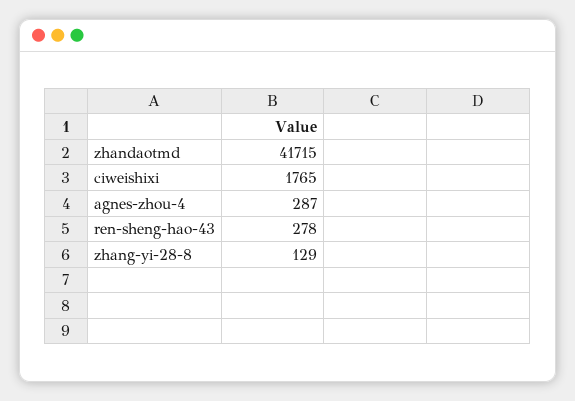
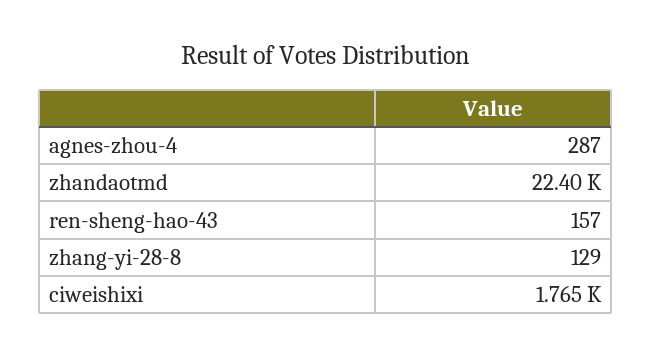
zhandaotmd: 41715 -> 22400
ren-sheng-hao-43: 278 -> 157

